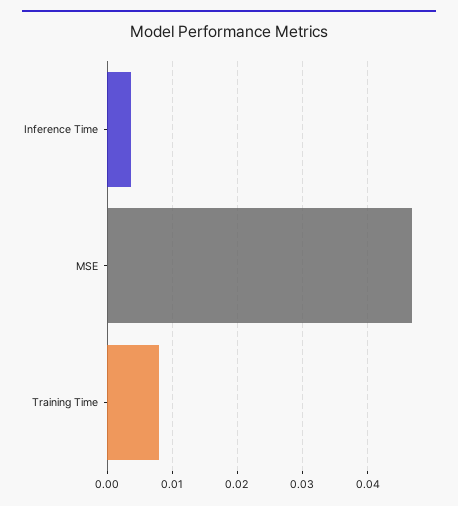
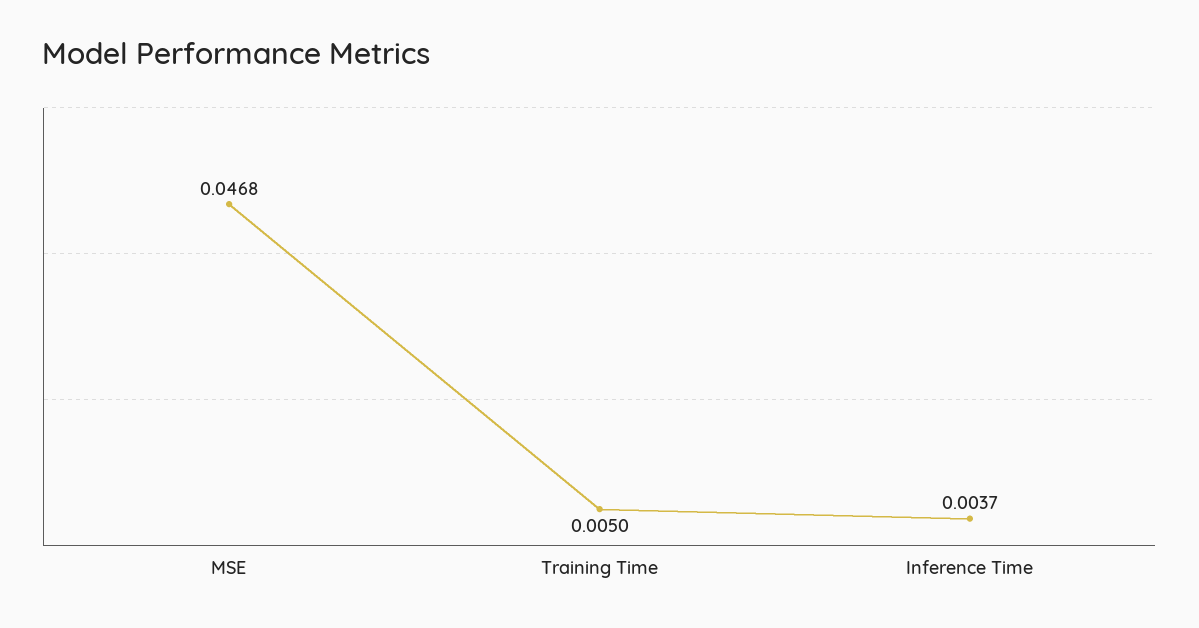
Training Time: 0.008 -> 0.005

